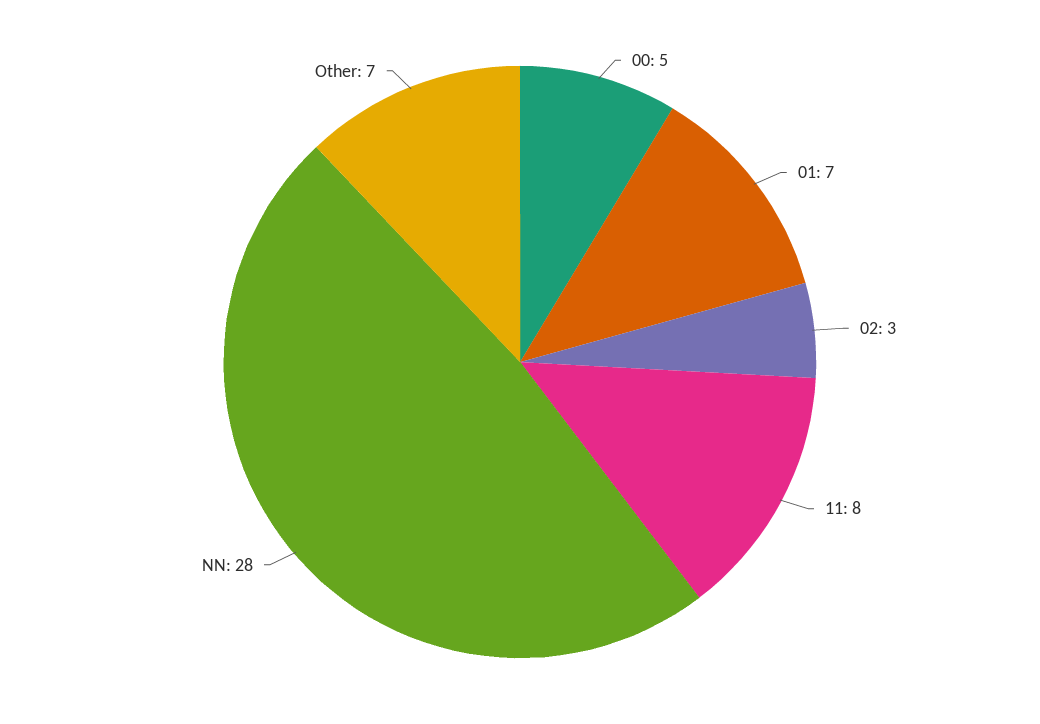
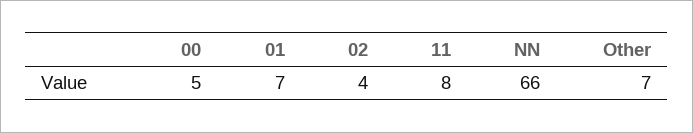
02: 3 -> 4
NN: 28 -> 66

